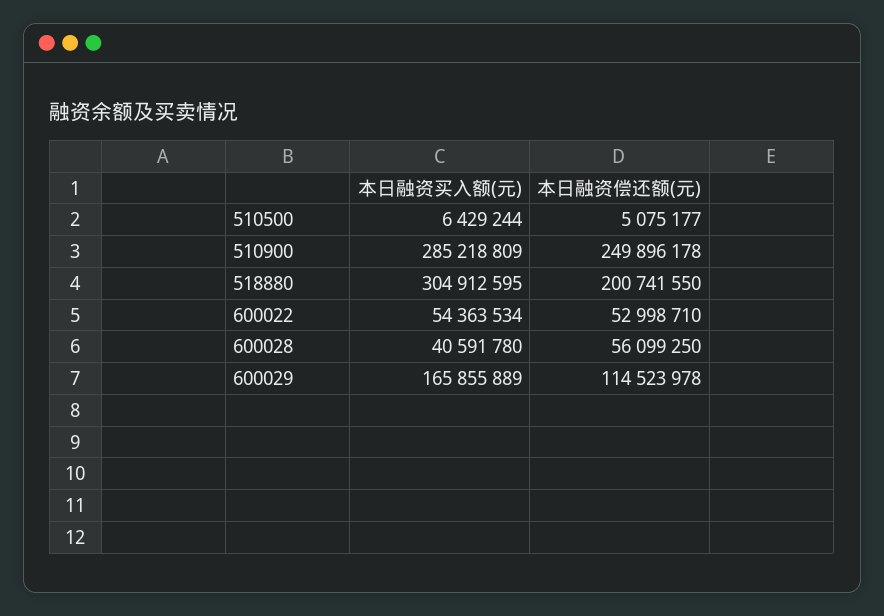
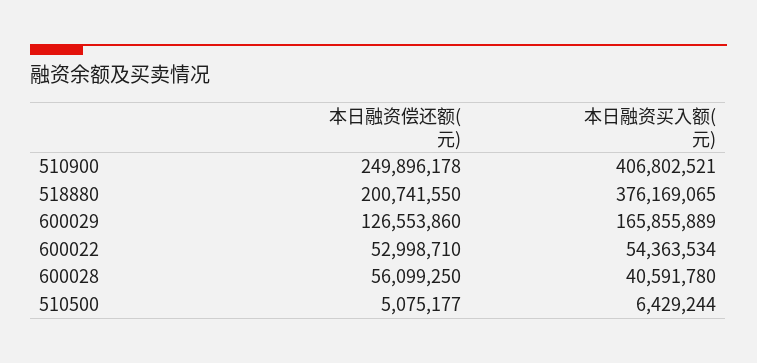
本日融资买入额(元), 510900: 285218809 -> 406802521
本日融资买入额(元), 518880: 304912595 -> 376169065
本日融资偿还额(元), 600029: 114523978 -> 126553860

